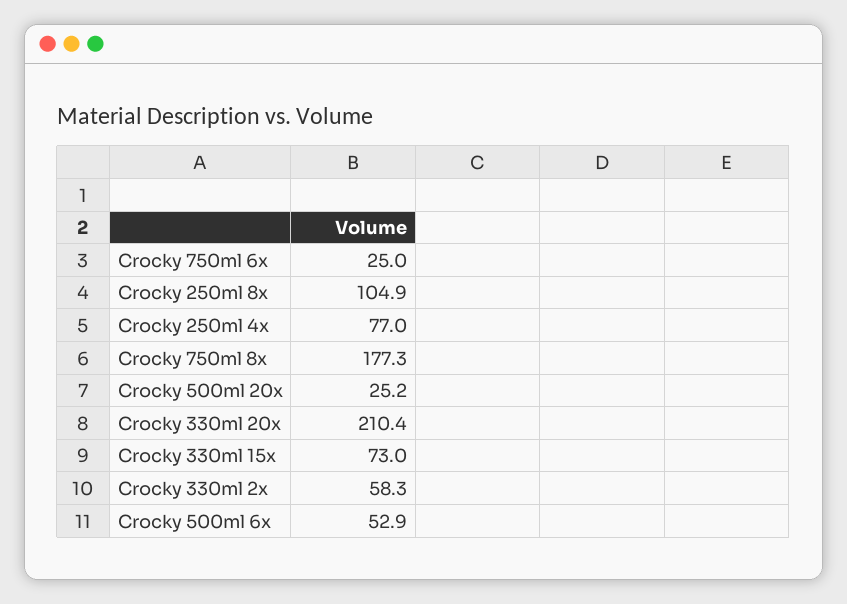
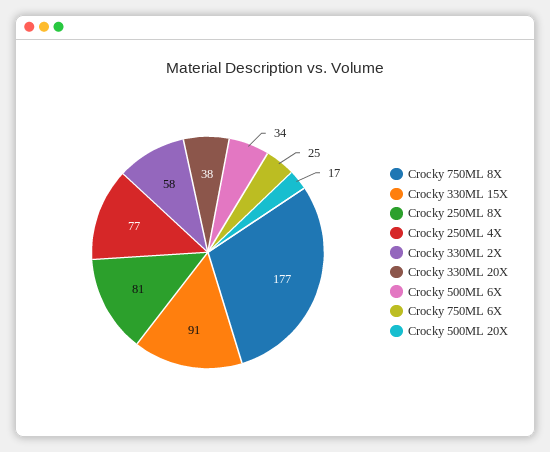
Crocky 250ml 8x: 104.9 -> 81
Crocky 500ml 20x: 25.2 -> 17
Crocky 330ml 20x: 210.4 -> 38
Crocky 330ml 15x: 73 -> 91
Crocky 500ml 6x: 52.9 -> 34

